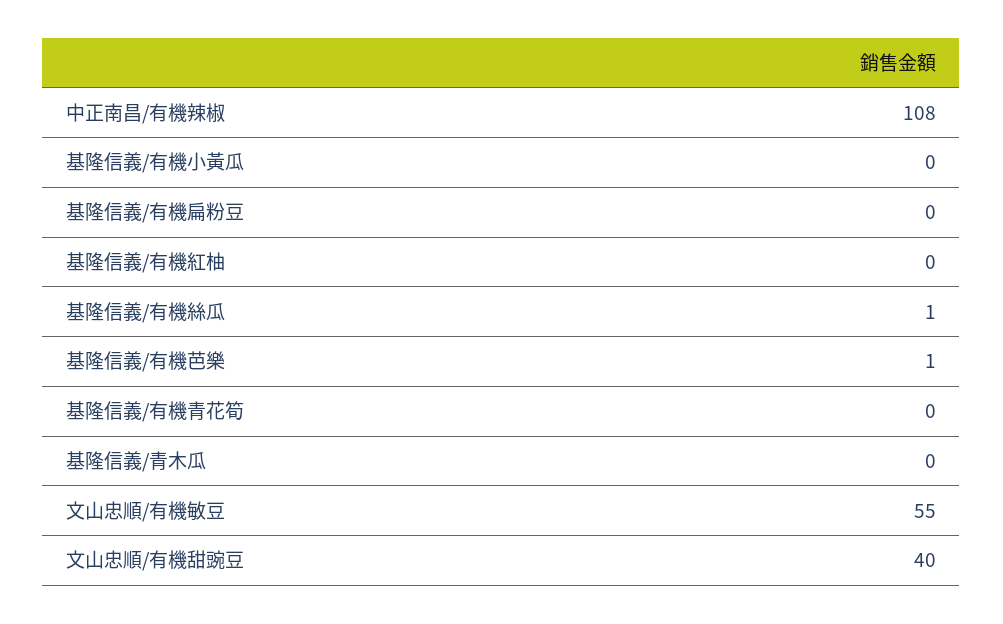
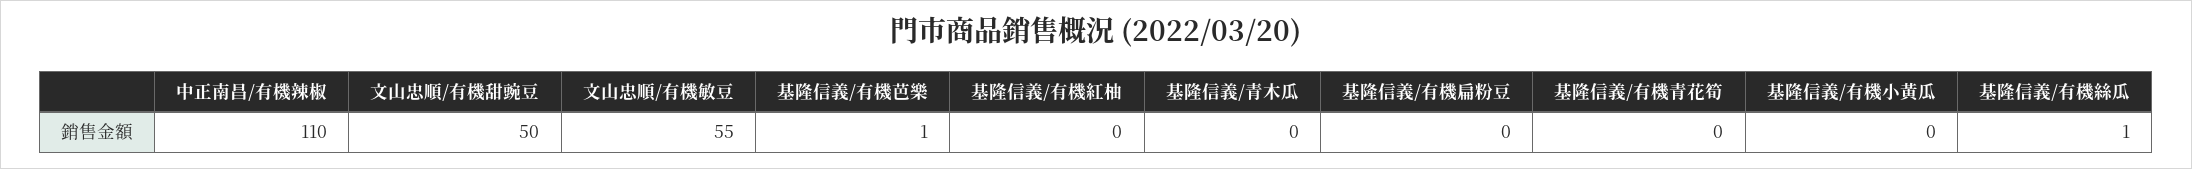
中正南昌/有機辣椒: 108 -> 110
文山忠順/有機甜豌豆: 40 -> 50

